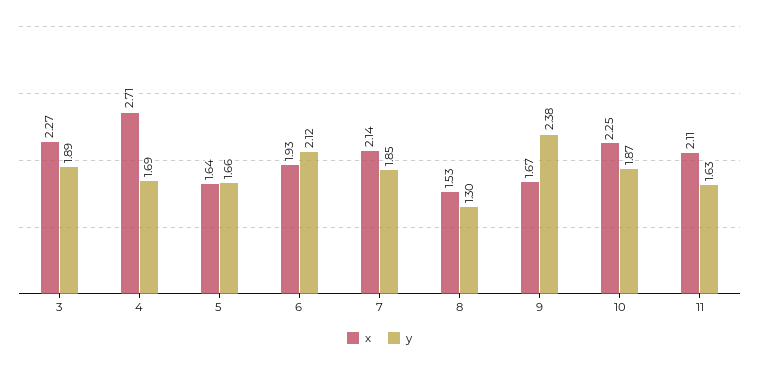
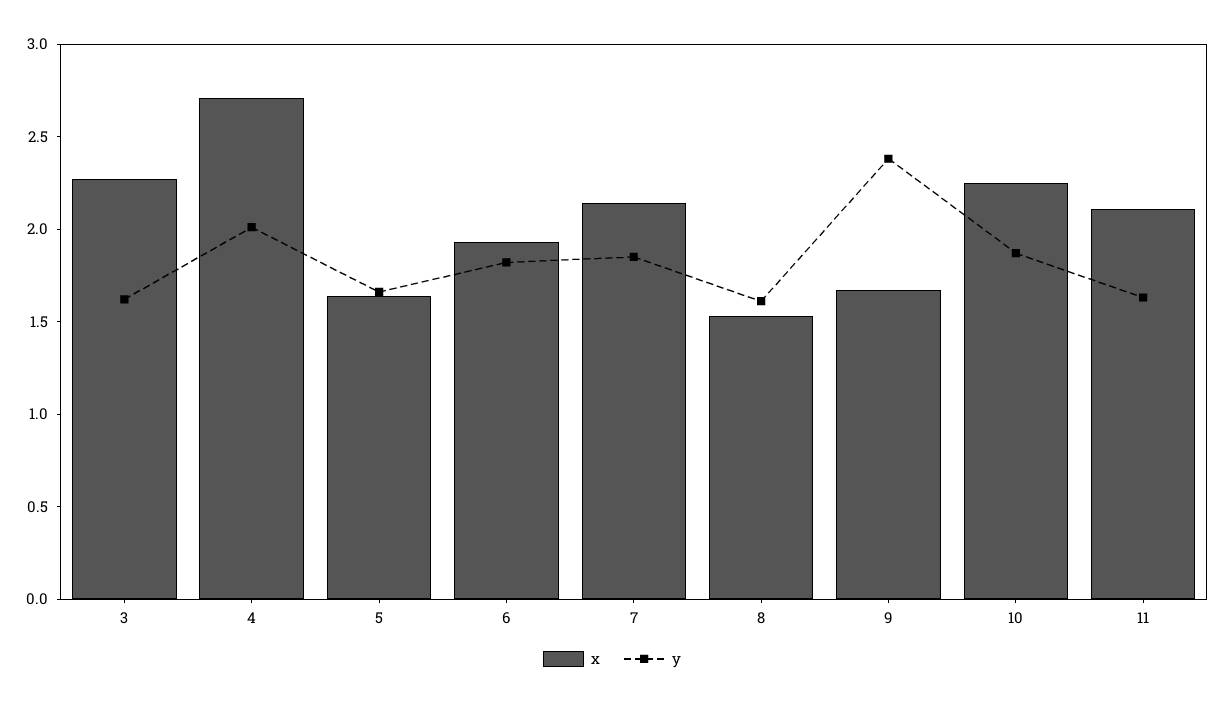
y, 3: 1.89 -> 1.6
y, 4: 1.69 -> 2
y, 6: 2.12 -> 1.8
y, 8: 1.3 -> 1.6

